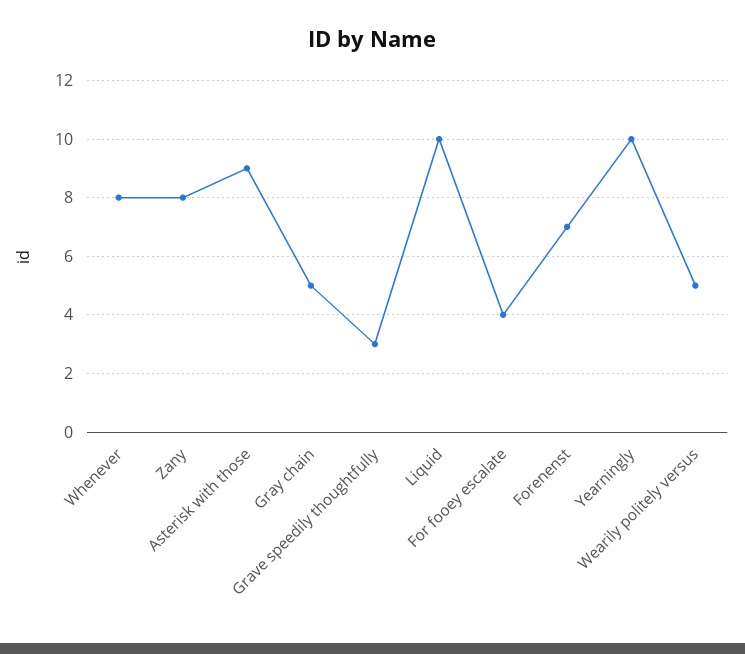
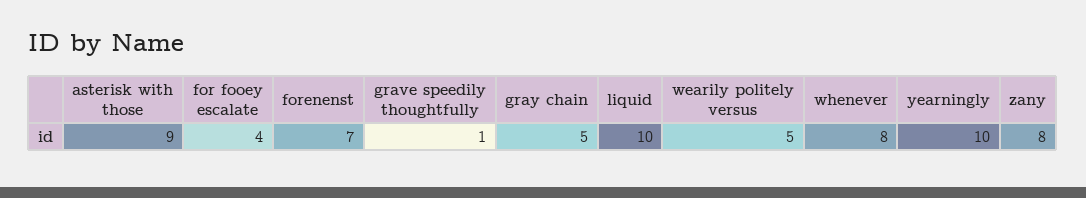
Grave speedily thoughtfully: 3 -> 1

